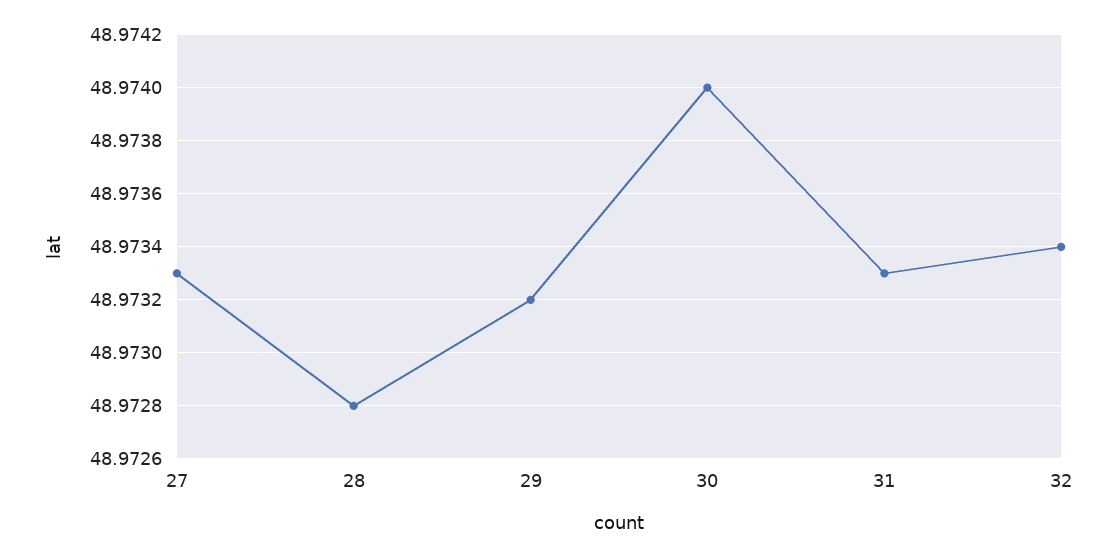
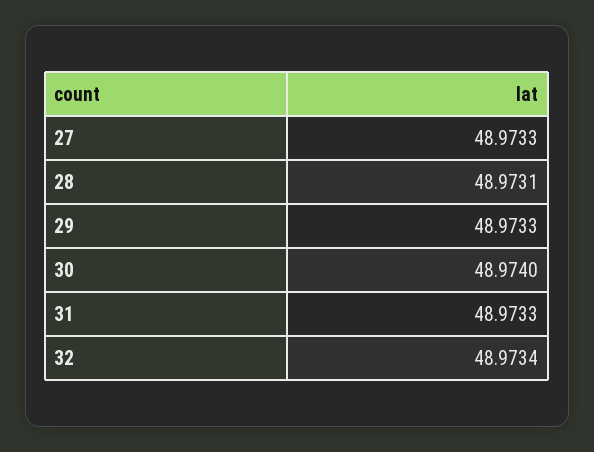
28: 48.9728 -> 48.9731
29: 48.9732 -> 48.9733

